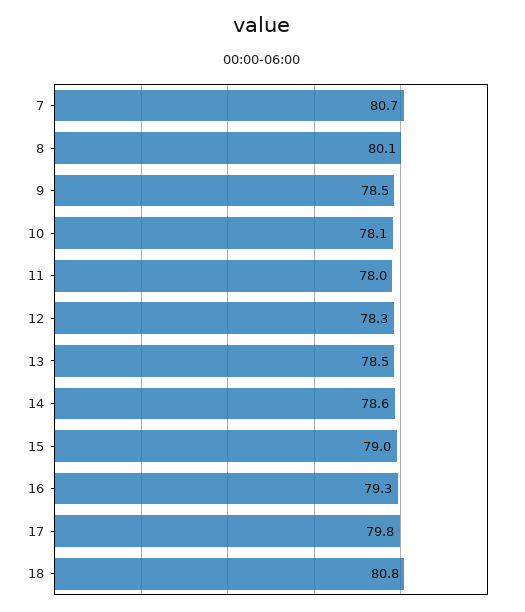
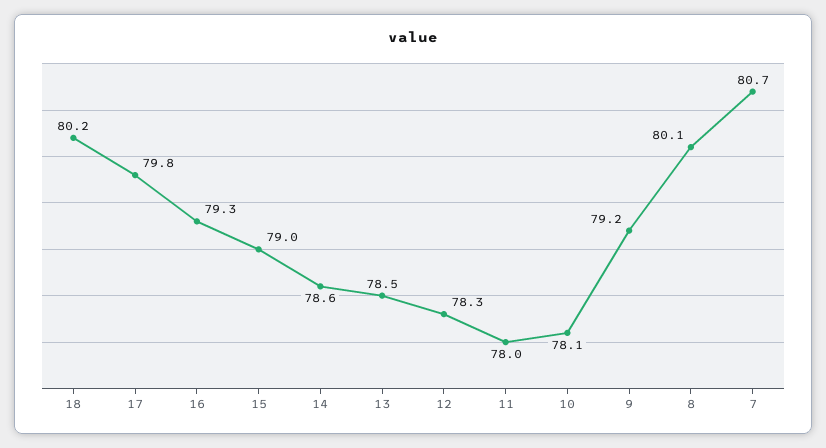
9: 78.5 -> 79.2
18: 80.8 -> 80.2

